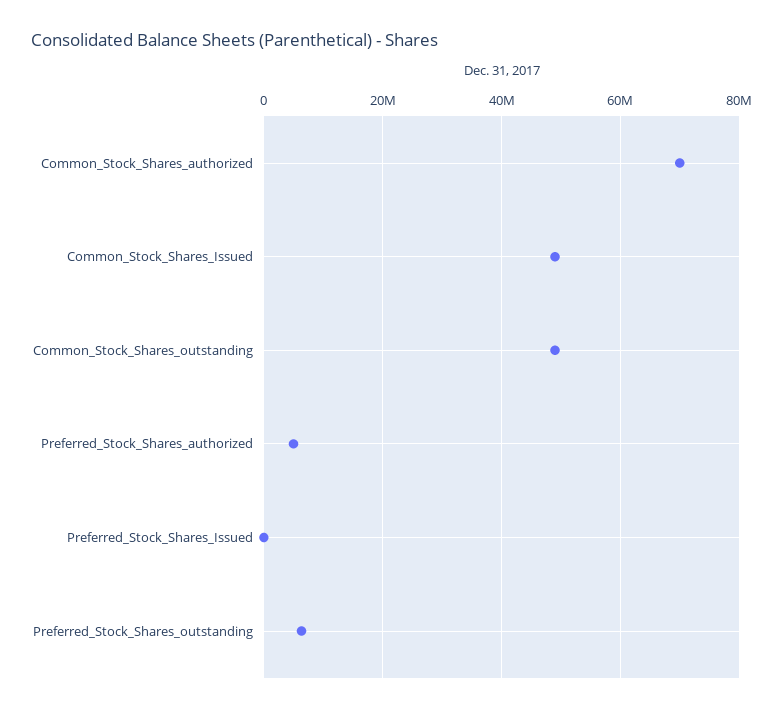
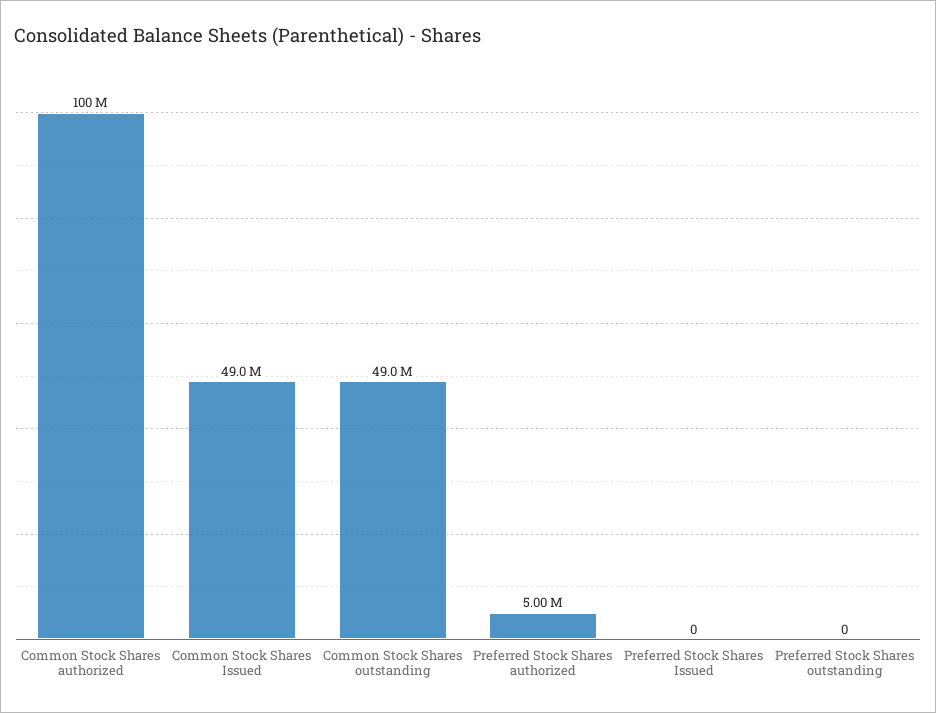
Common_Stock_Shares_authorized: 70000000 -> 100000000
Preferred_Stock_Shares_outstanding: 6000000 -> 0

